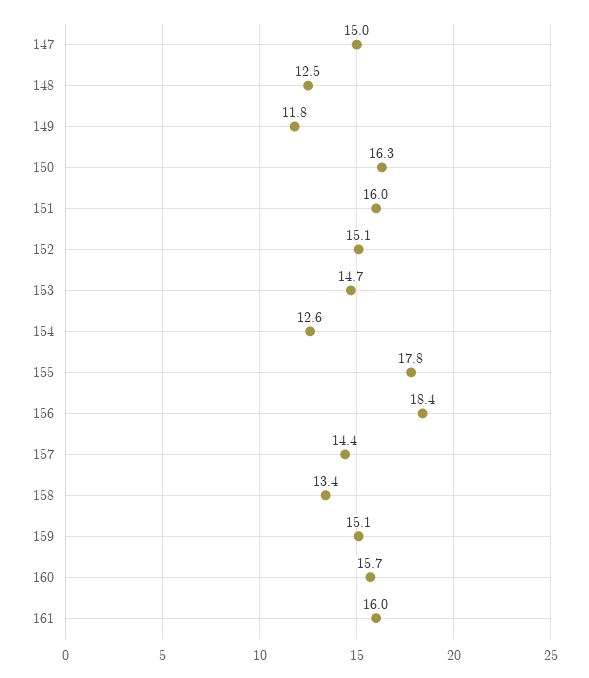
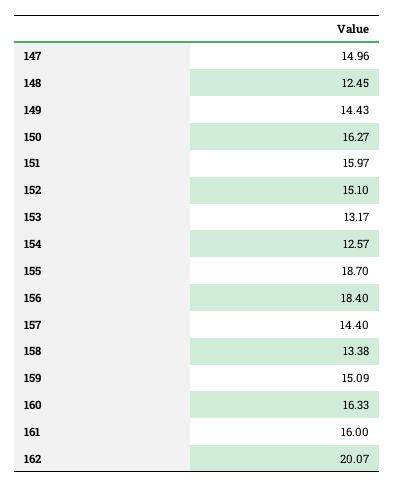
149: 11.8 -> 14.43
153: 14.7 -> 13.17
155: 17.8 -> 18.7
160: 15.7 -> 16.33
162: none -> 20.07

